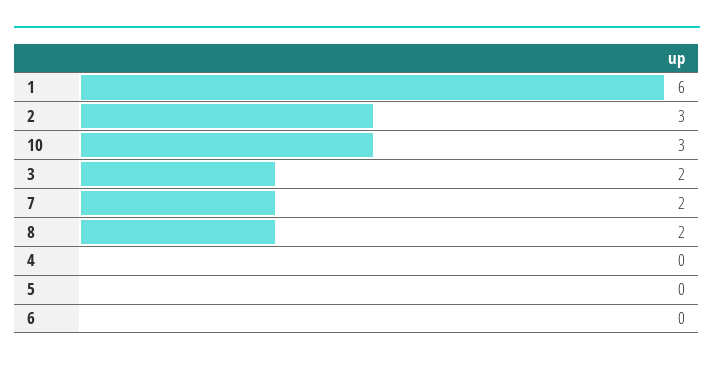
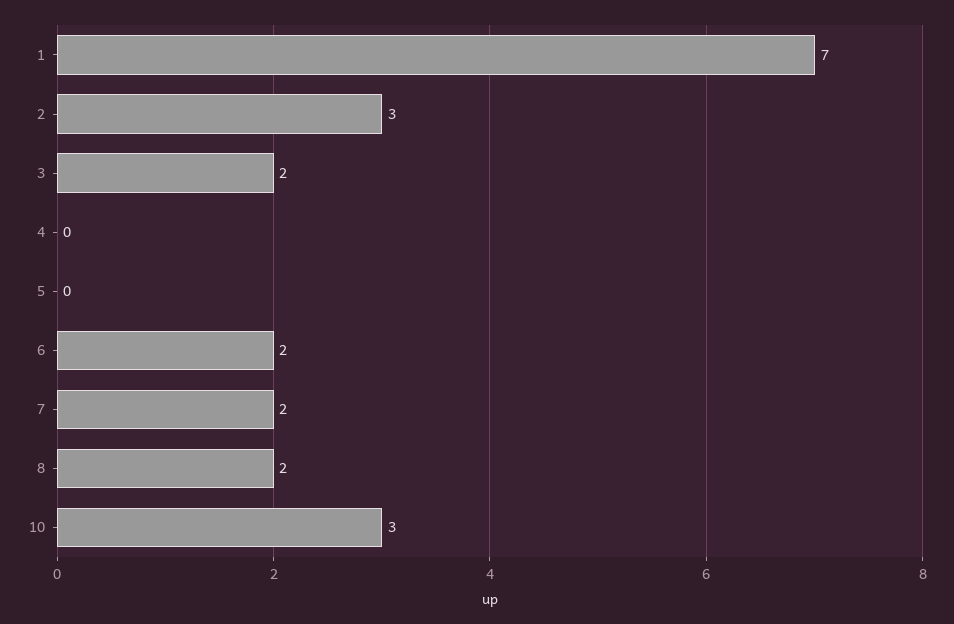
1: 6 -> 7
6: 0 -> 2

